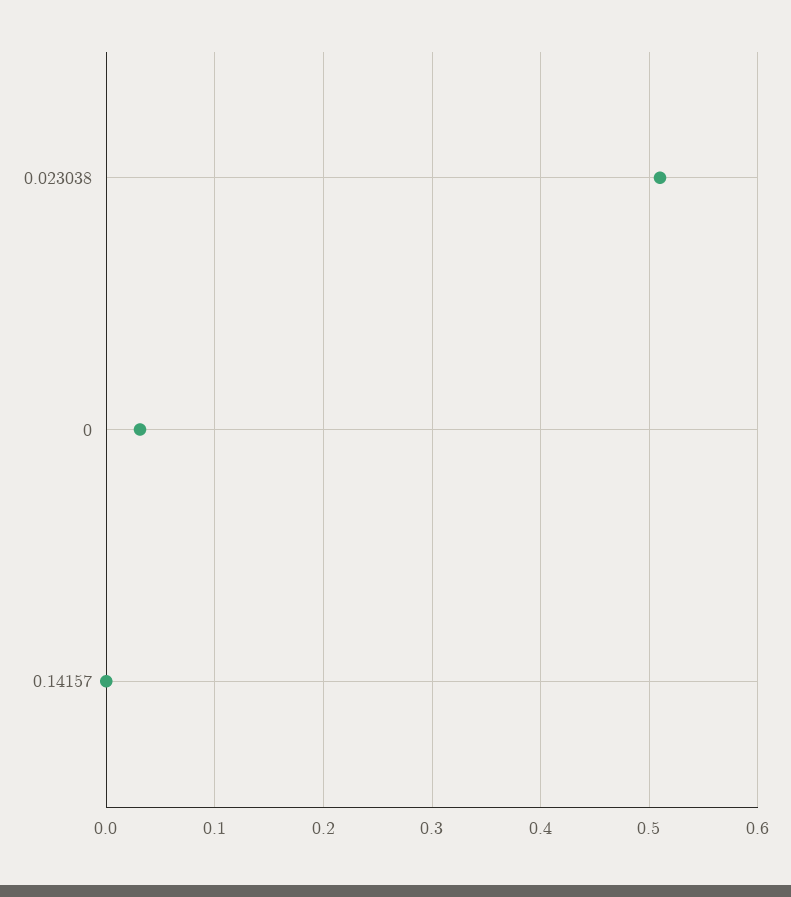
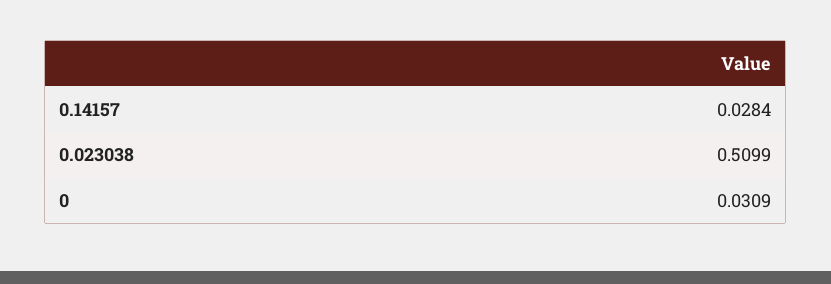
0.14157: 0 -> 0.0284

